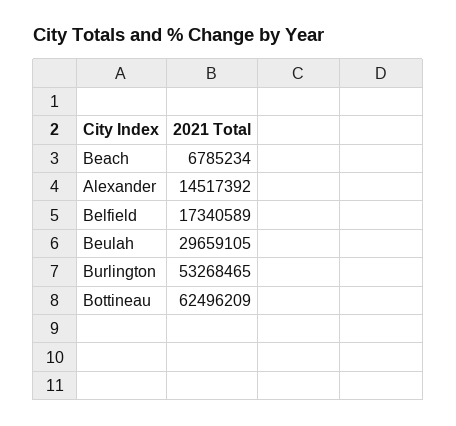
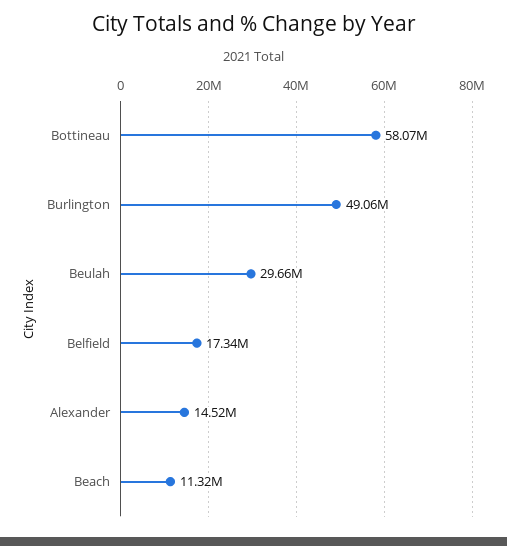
Beach: 6785234 -> 11320000
Burlington: 53268465 -> 49060000
Bottineau: 62496209 -> 58070000

